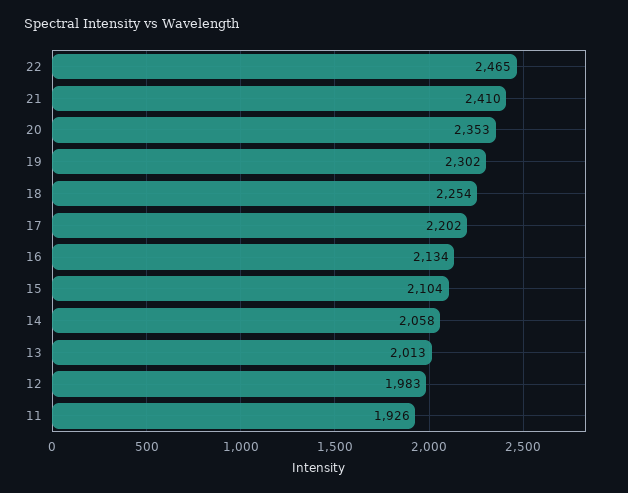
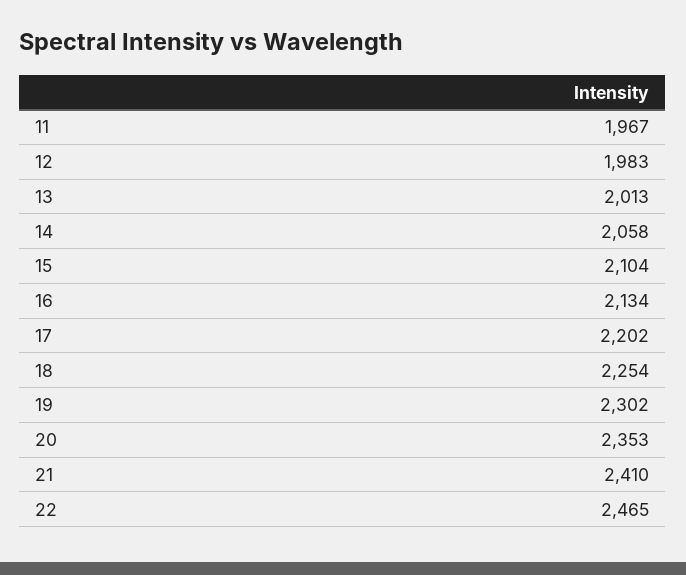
11: 1926 -> 1967

